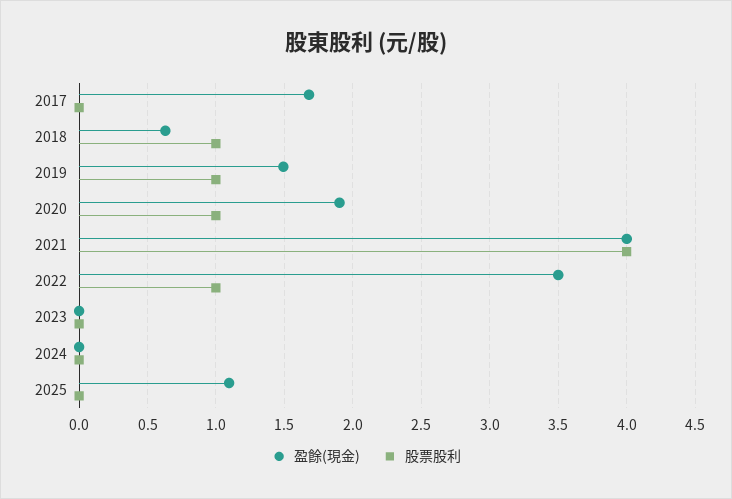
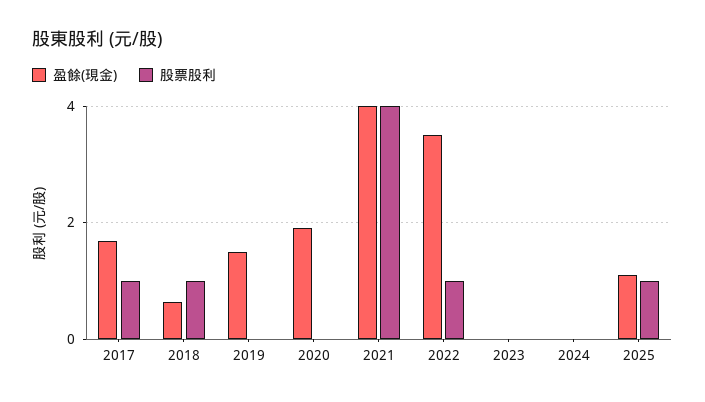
股票股利, 2017: 0 -> 1
股票股利, 2019: 1 -> 0
股票股利, 2020: 1 -> 0
股票股利, 2025: 0 -> 1

